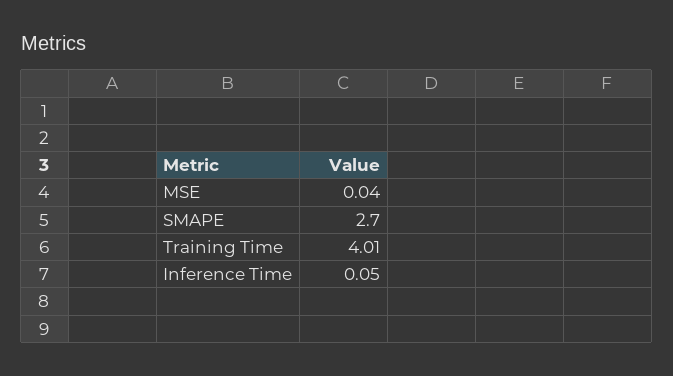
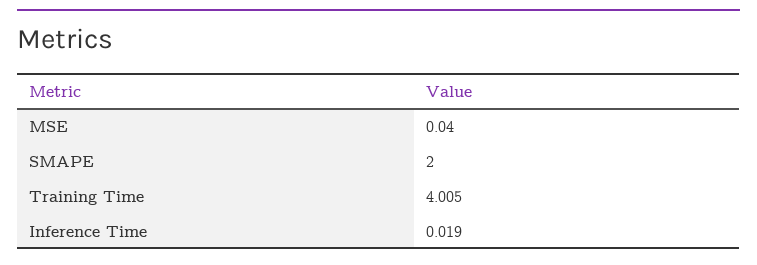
SMAPE: 2.7 -> 2
Inference Time: 0.05 -> 0.019

